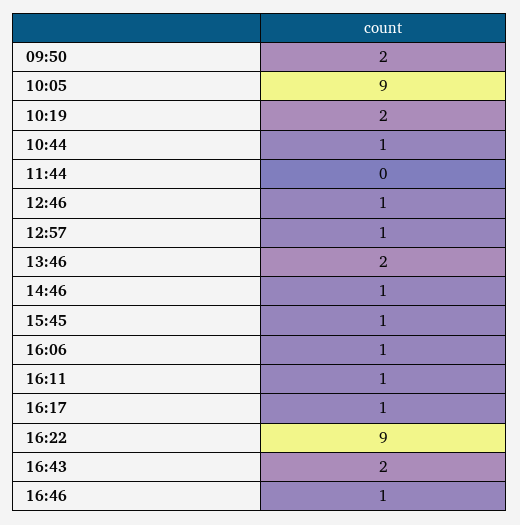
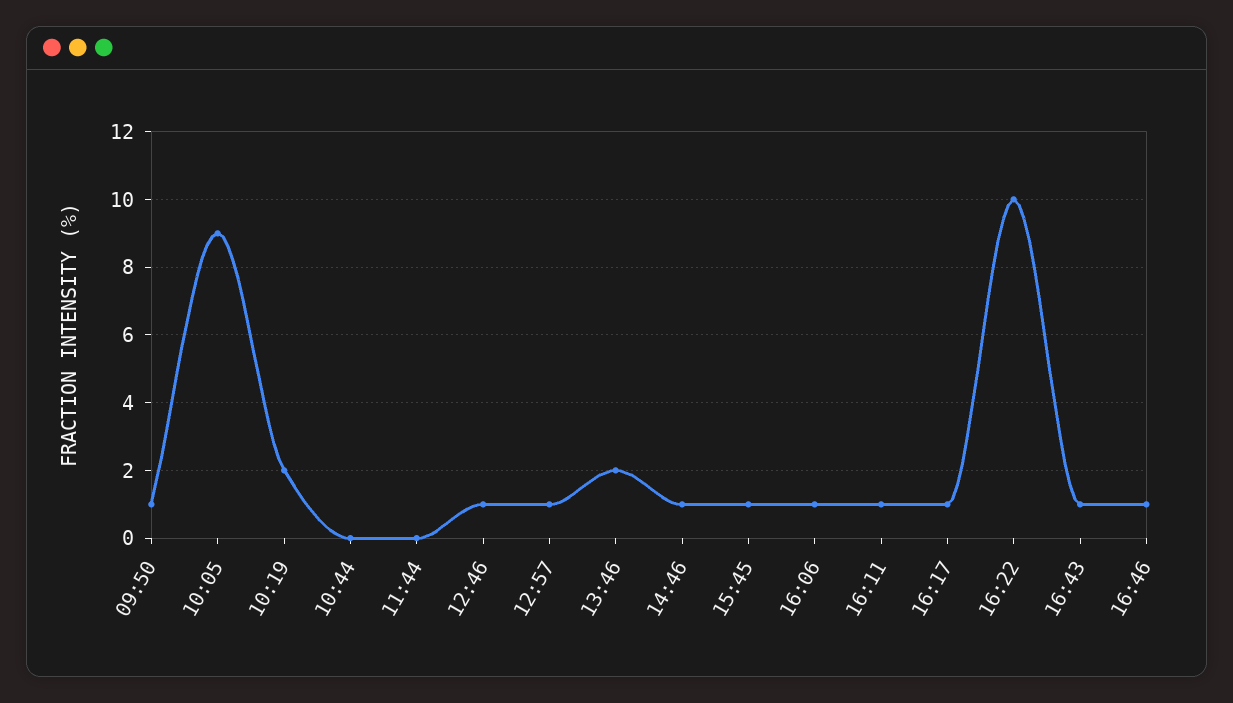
09:50: 2 -> 1
10:44: 1 -> 0
16:22: 9 -> 10
16:43: 2 -> 1

